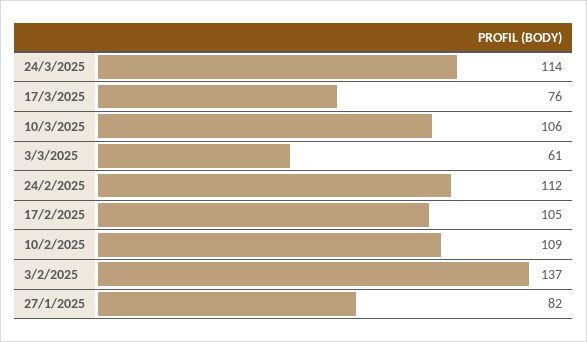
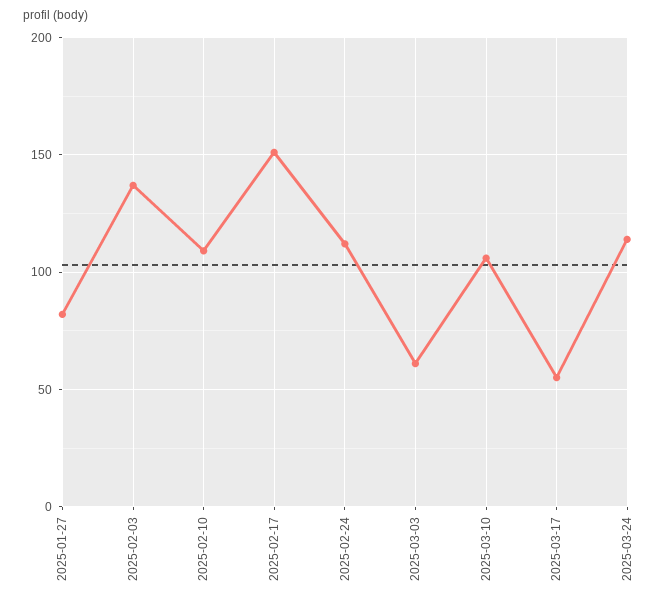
17/3/2025: 76 -> 55
17/2/2025: 105 -> 150

